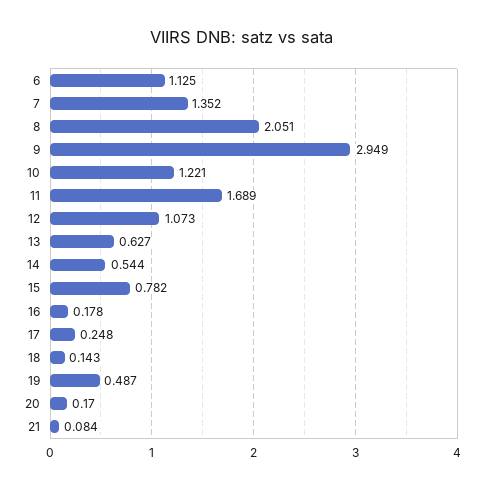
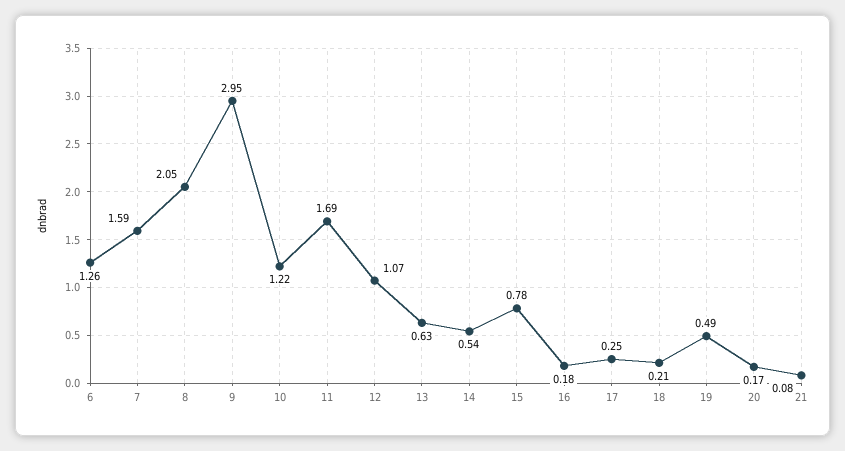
6: 1.125 -> 1.26
7: 1.352 -> 1.59
18: 0.143 -> 0.21

